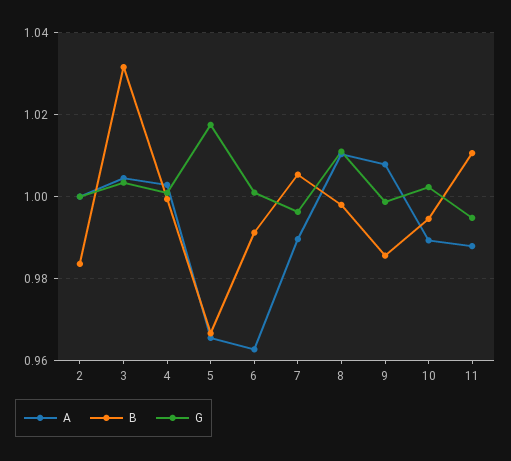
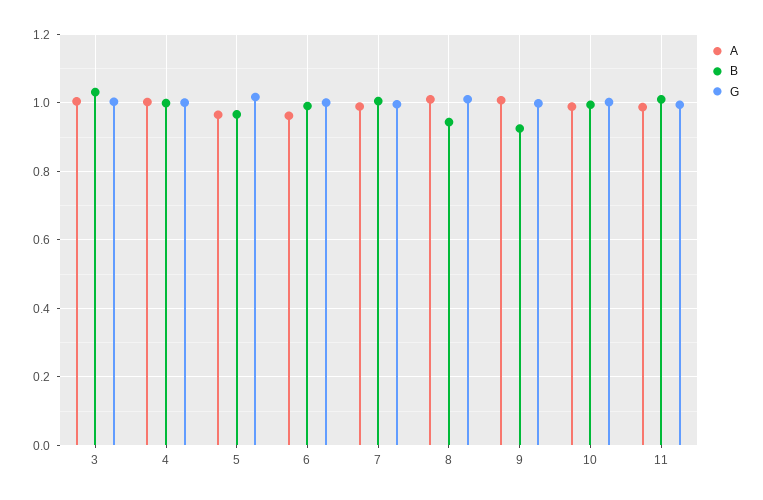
A, 2: 1 -> none
B, 2: 0.984 -> none
G, 2: 1 -> none
B, 8: 0.998 -> 0.94
B, 9: 0.986 -> 0.92

